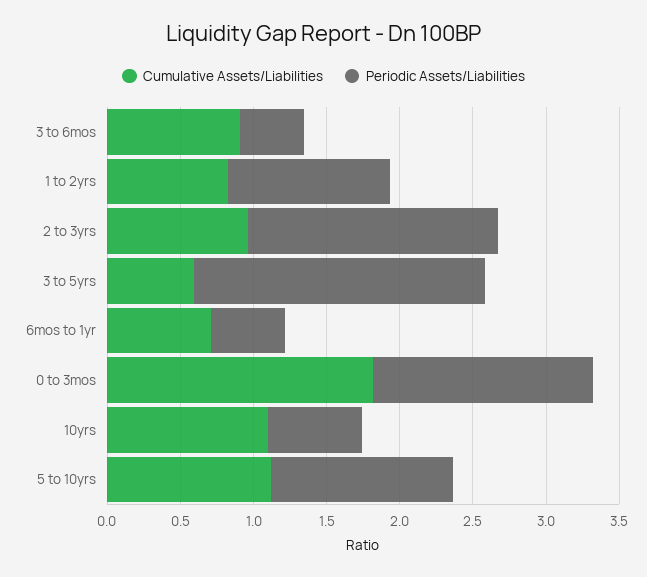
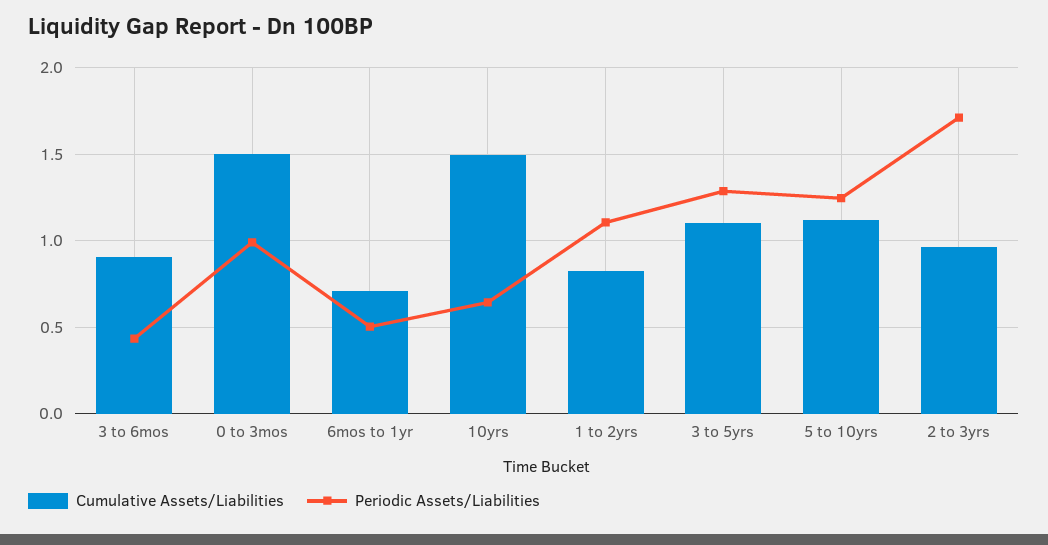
Cumulative Assets/Liabilities, 3 to 5yrs: 0.6 -> 1.1
Periodic Assets/Liabilities, 3 to 5yrs: 2 -> 1.3
Cumulative Assets/Liabilities, 0 to 3mos: 1.8 -> 1.5
Periodic Assets/Liabilities, 0 to 3mos: 1.5 -> 1
Cumulative Assets/Liabilities, 10yrs: 1.1 -> 1.5

